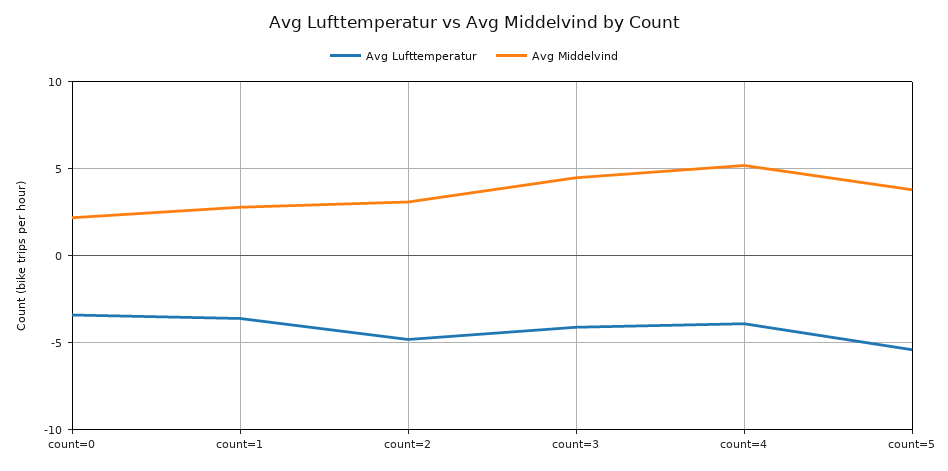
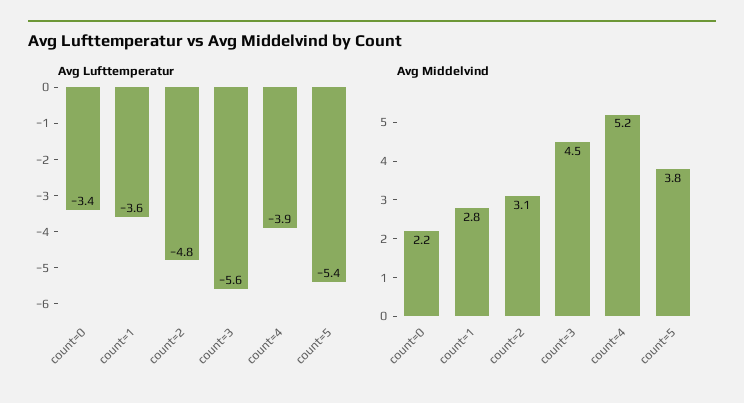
Avg Lufttemperatur, count=3: -4 -> -5.6

